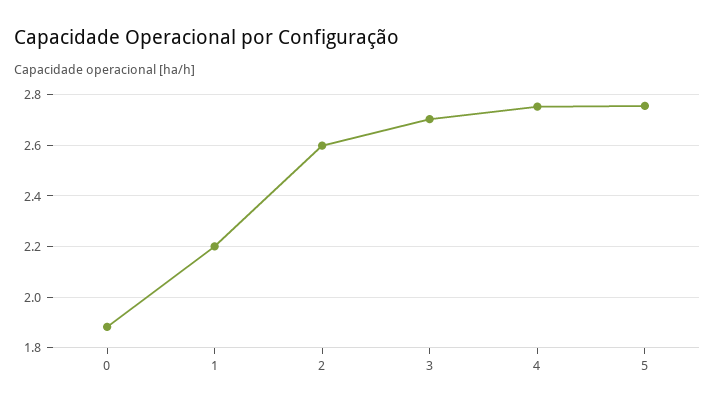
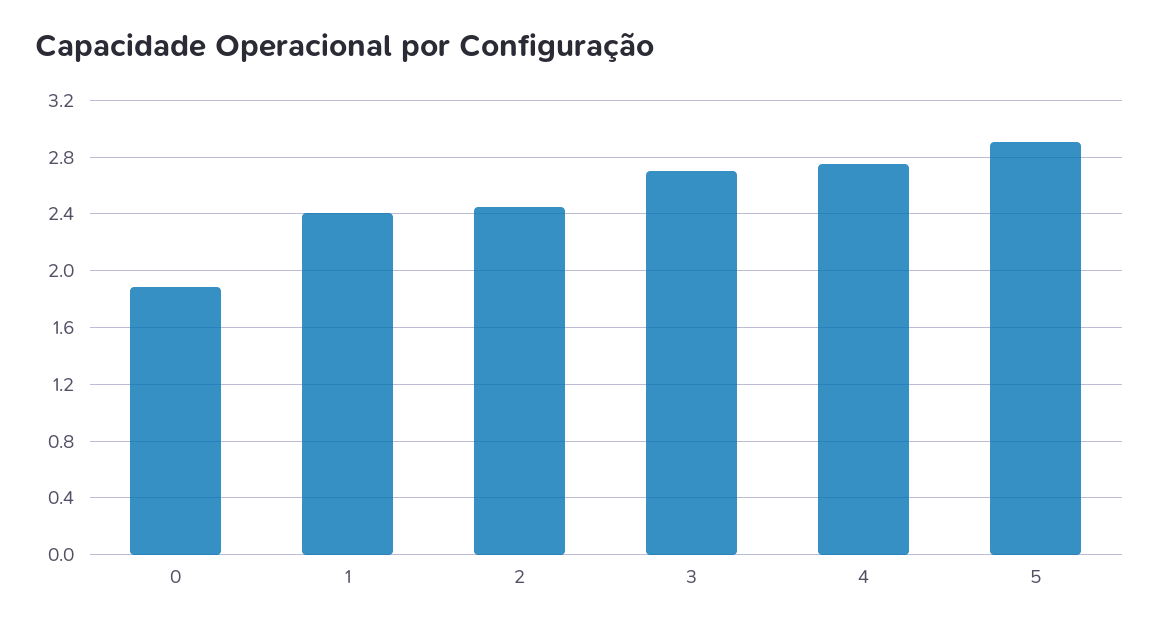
1: 2.2 -> 2.4
2: 2.6 -> 2.45
5: 2.75 -> 2.9

